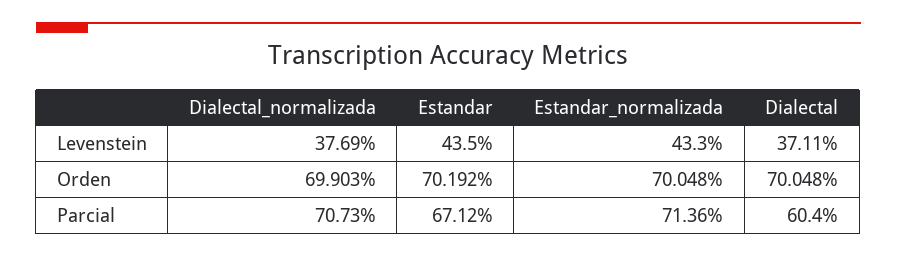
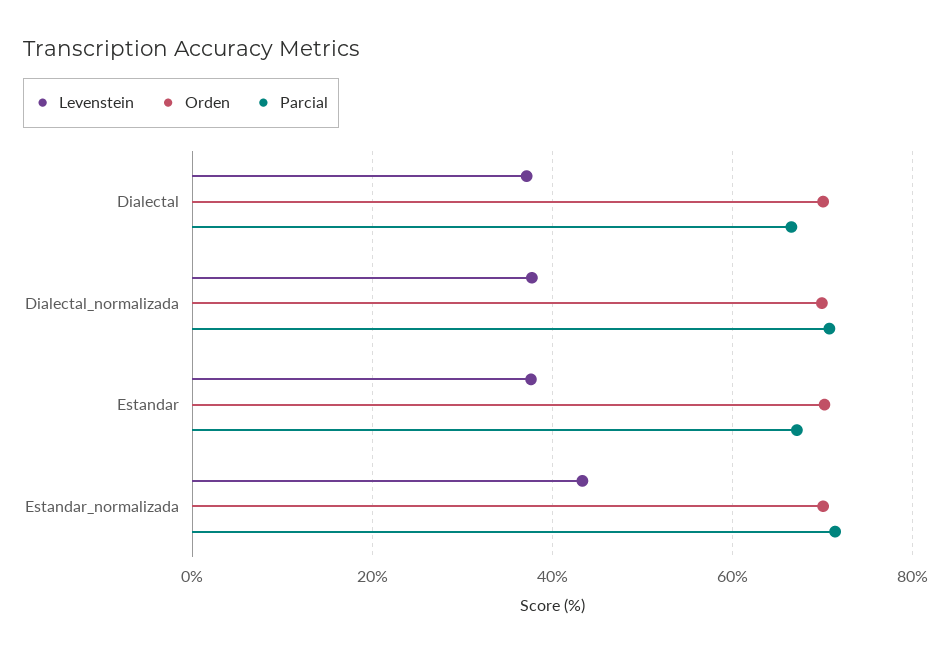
Levenstein, Estandar: 43.5 -> 38
Parcial, Dialectal: 60.4 -> 66

